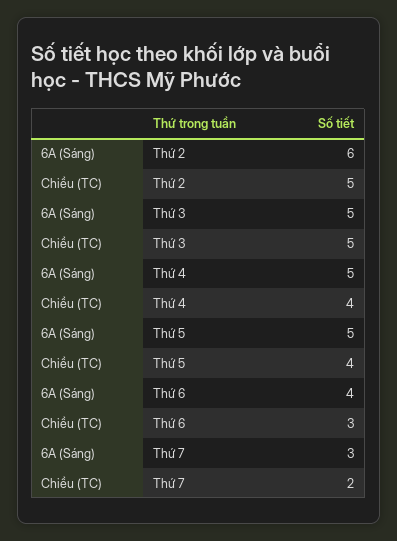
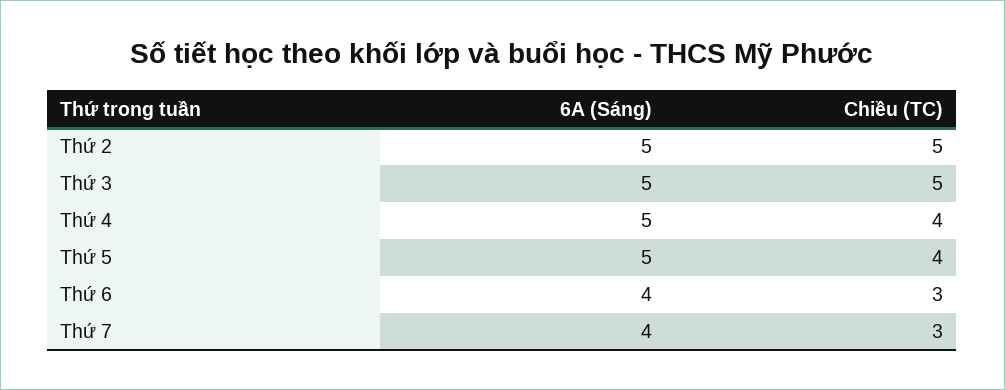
6A (Sáng), Thứ 2: 6 -> 5
6A (Sáng), Thứ 7: 3 -> 4
Chiều (TC), Thứ 7: 2 -> 3

